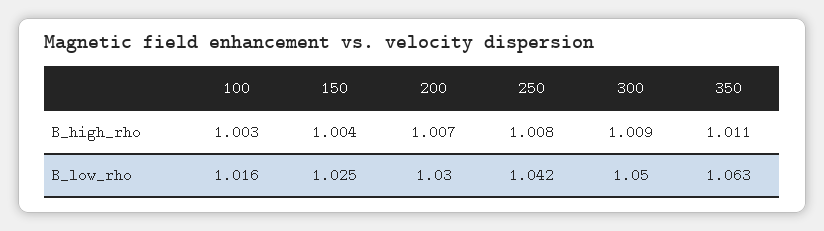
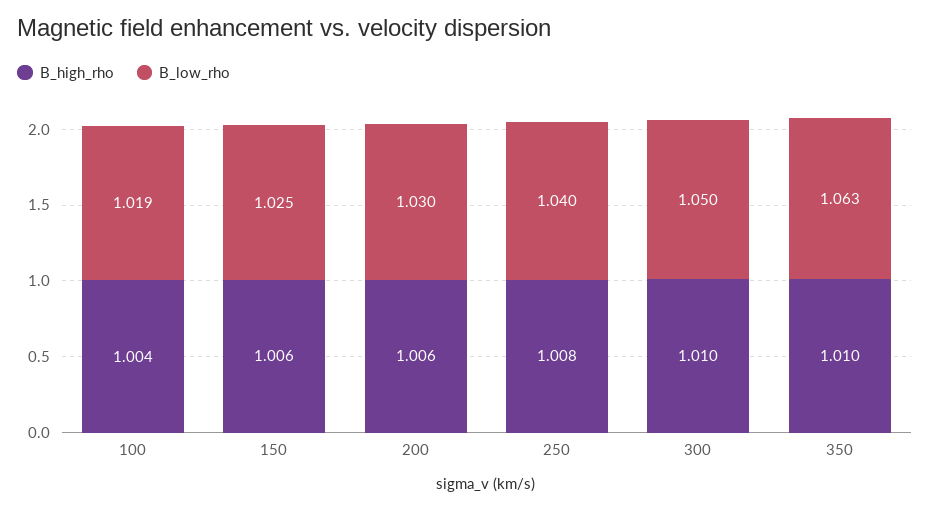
B_high_rho, 100: 1.003 -> 1.004
B_high_rho, 150: 1.004 -> 1.006
B_high_rho, 200: 1.007 -> 1.006
B_high_rho, 300: 1.009 -> 1.01
B_high_rho, 350: 1.011 -> 1.01
B_low_rho, 100: 1.016 -> 1.019
B_low_rho, 250: 1.042 -> 1.04

